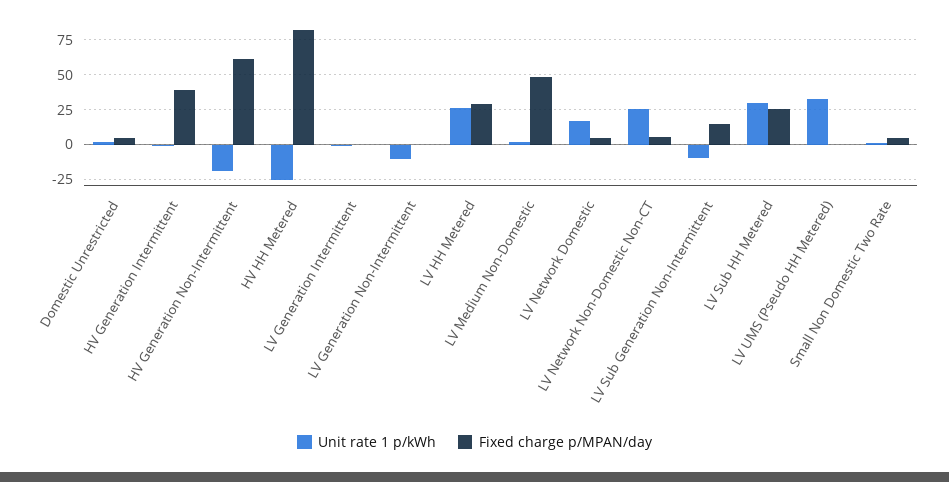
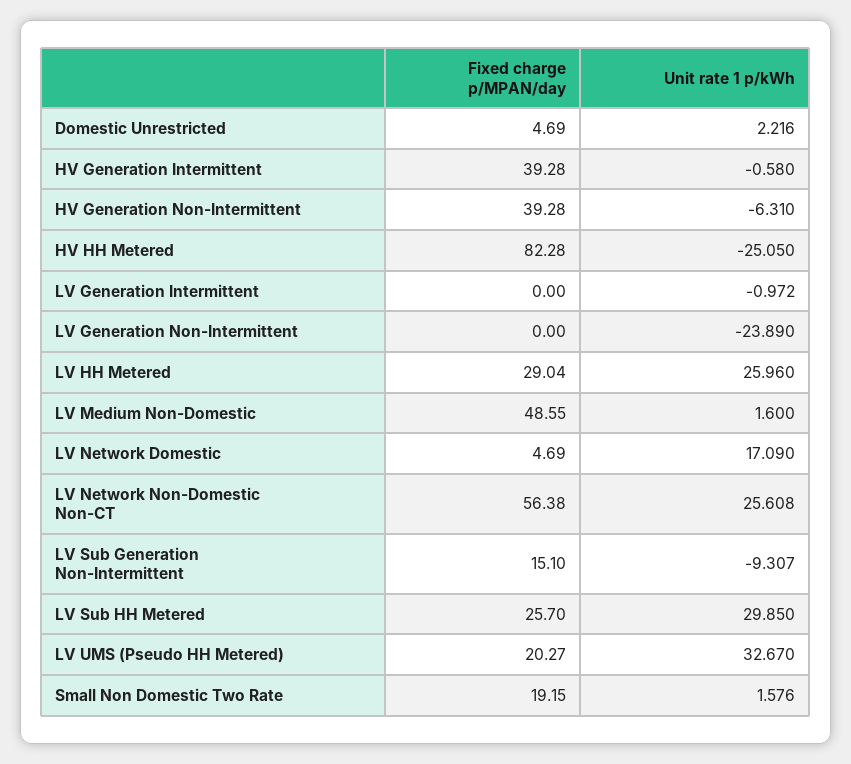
Unit rate 1 p/kWh, HV Generation Non-Intermittent: -20 -> -6.31
Fixed charge p/MPAN/day, HV Generation Non-Intermittent: 60 -> 39.28
Unit rate 1 p/kWh, LV Generation Non-Intermittent: -10 -> -23.89
Fixed charge p/MPAN/day, LV Network Non-Domestic Non-CT: 5 -> 56.38
Fixed charge p/MPAN/day, LV UMS (Pseudo HH Metered): 0 -> 20.27
Fixed charge p/MPAN/day, Small Non Domestic Two Rate: 5 -> 19.15

